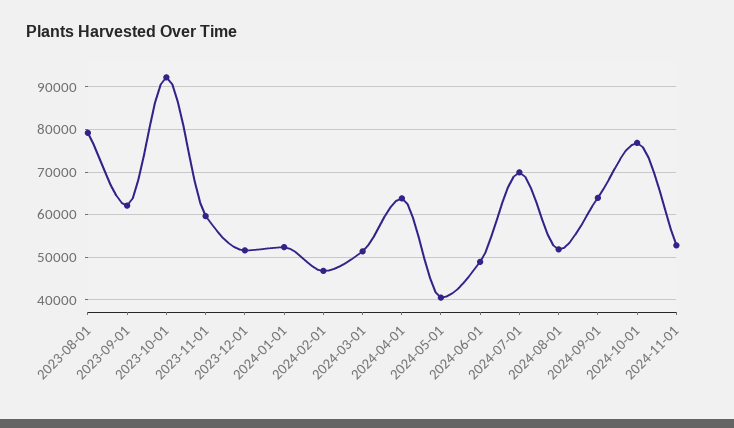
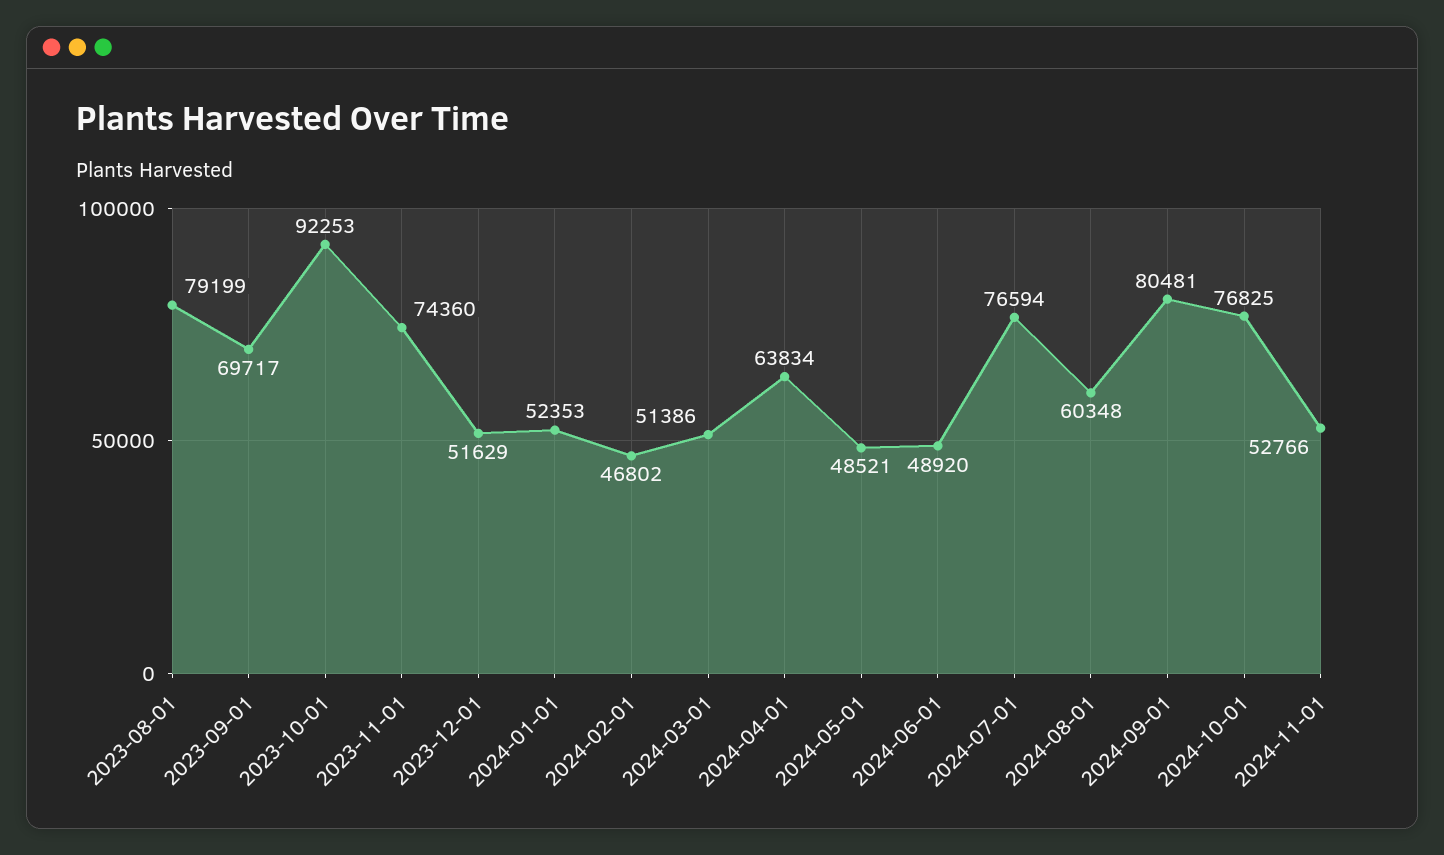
2023-09-01: 62000 -> 69717
2023-11-01: 60000 -> 74360
2024-05-01: 40000 -> 48521
2024-07-01: 70000 -> 76594
2024-08-01: 52000 -> 60348
2024-09-01: 64000 -> 80481

